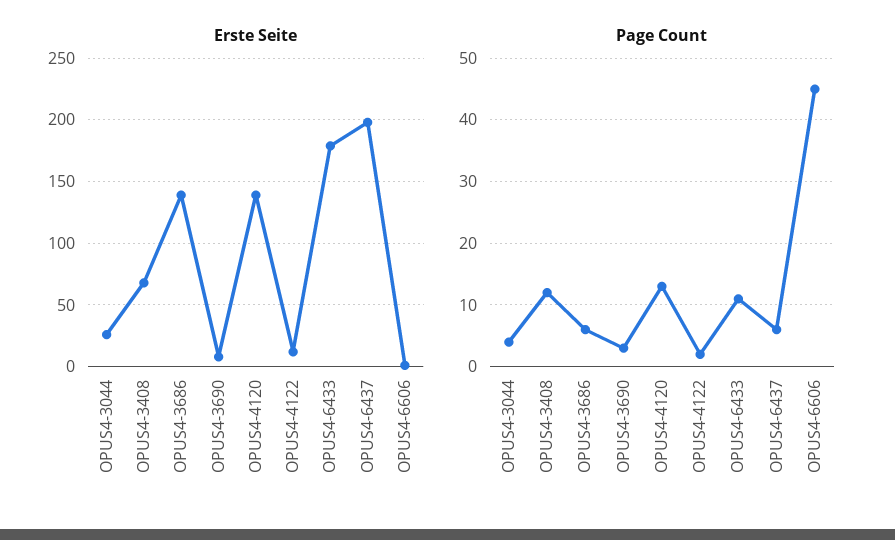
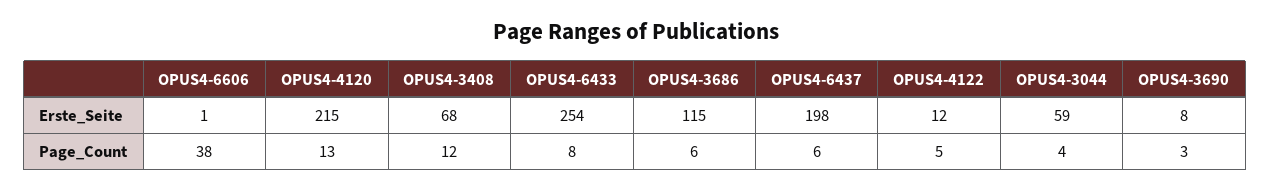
Erste Seite, OPUS4-3044: 25 -> 59
Erste Seite, OPUS4-3686: 140 -> 115
Erste Seite, OPUS4-4120: 140 -> 215
Erste Seite, OPUS4-6433: 180 -> 254
Page Count, OPUS4-4122: 2 -> 5
Page Count, OPUS4-6433: 11 -> 8
Page Count, OPUS4-6606: 45 -> 38

